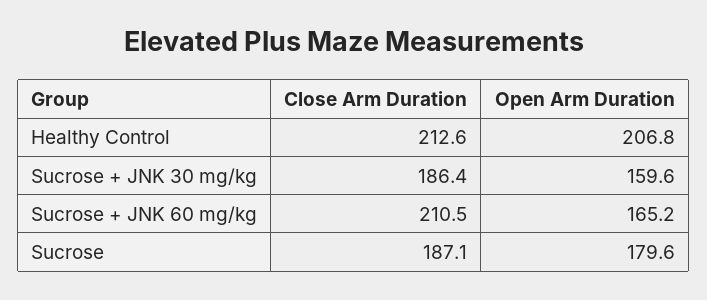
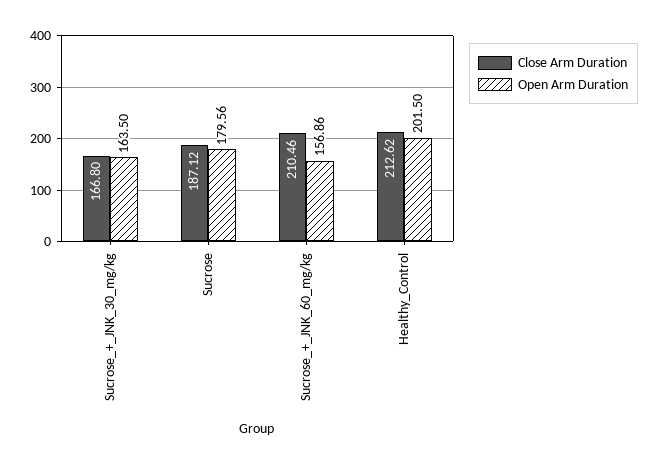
Open Arm Duration, Healthy Control: 206.8 -> 201.5
Close Arm Duration, Sucrose + JNK 30 mg/kg: 186.4 -> 166.8
Open Arm Duration, Sucrose + JNK 30 mg/kg: 159.6 -> 163.5
Open Arm Duration, Sucrose + JNK 60 mg/kg: 165.2 -> 156.86

